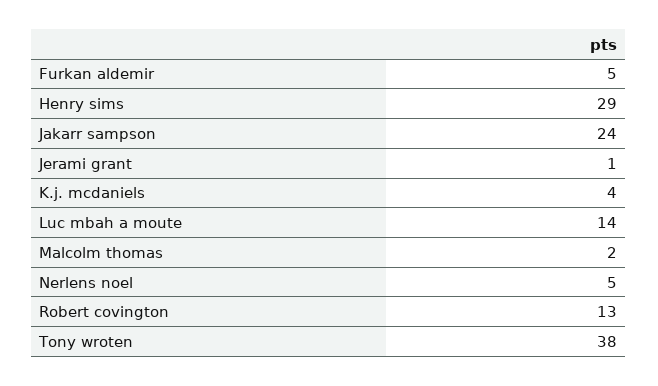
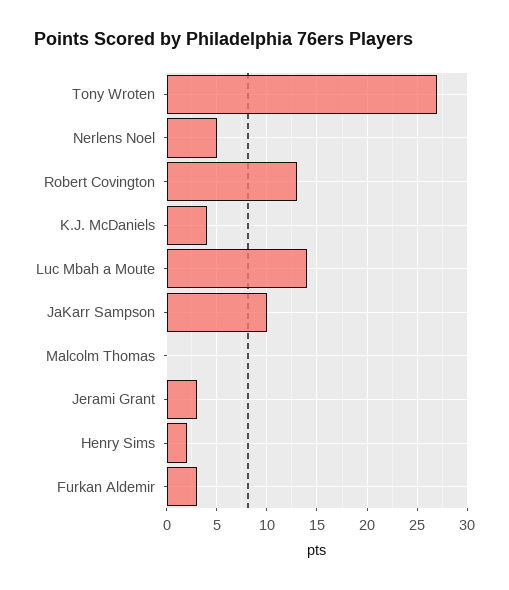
Furkan aldemir: 5 -> 3
Henry sims: 29 -> 2
Jakarr sampson: 24 -> 10
Jerami grant: 1 -> 3
Malcolm thomas: 2 -> 0
Tony wroten: 38 -> 27

